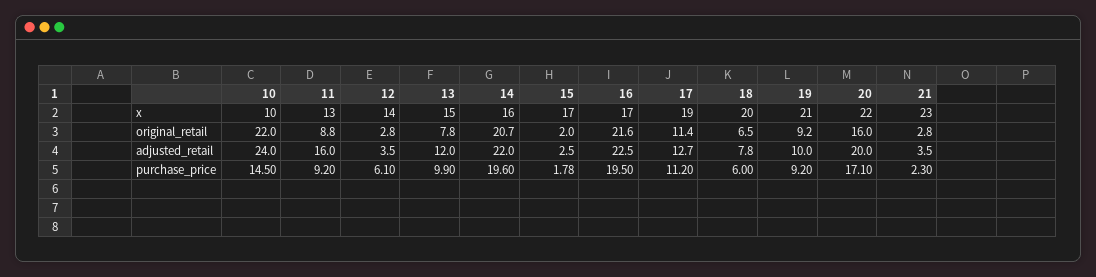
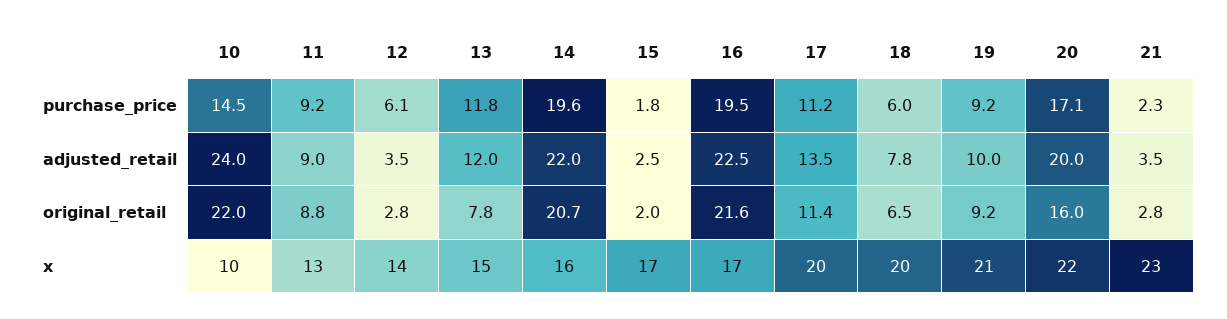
17, x: 19 -> 20
11, adjusted_retail: 16 -> 9
17, adjusted_retail: 12.7 -> 13.5
13, purchase_price: 9.9 -> 11.8

